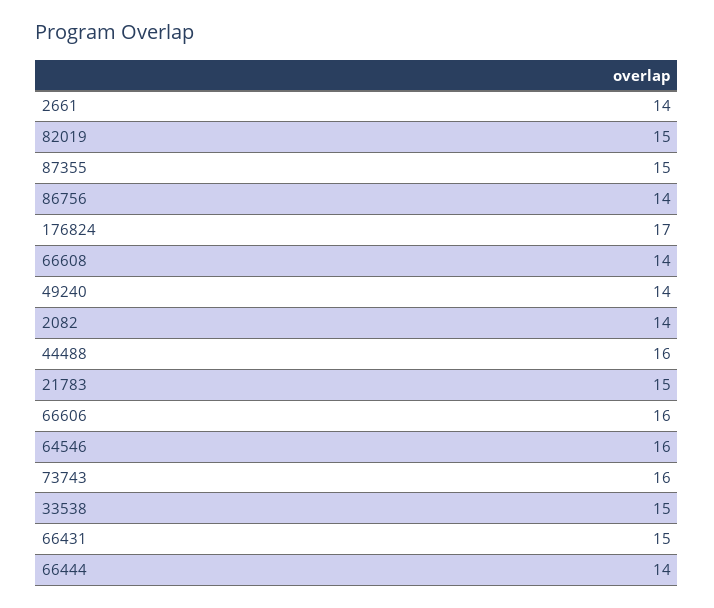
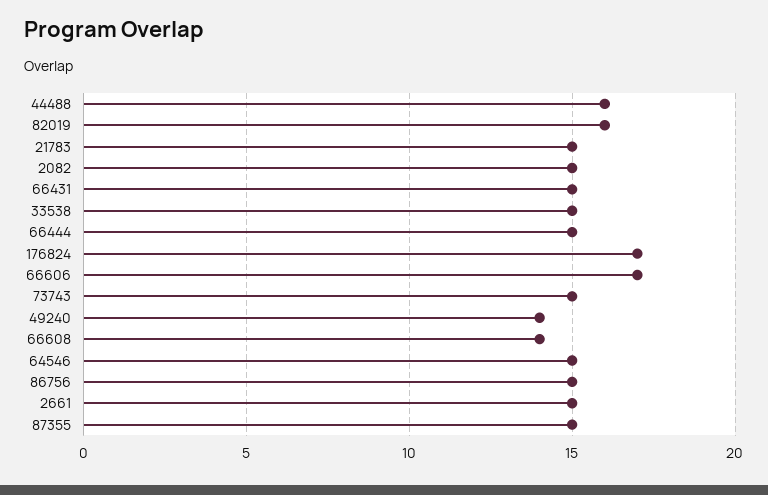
2661: 14 -> 15
82019: 15 -> 16
86756: 14 -> 15
2082: 14 -> 15
66606: 16 -> 17
64546: 16 -> 15
73743: 16 -> 15
66444: 14 -> 15

